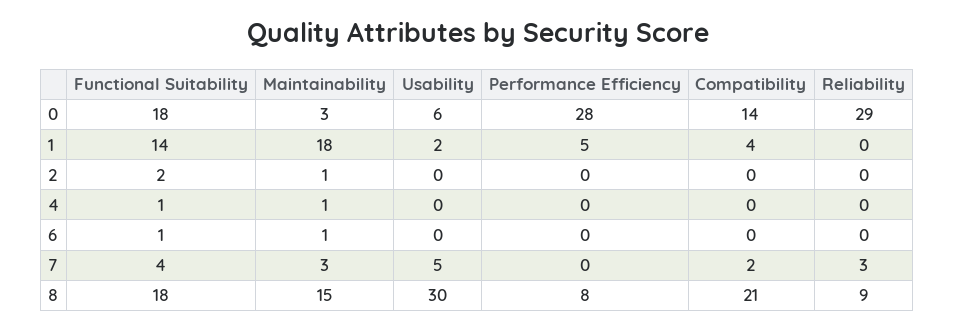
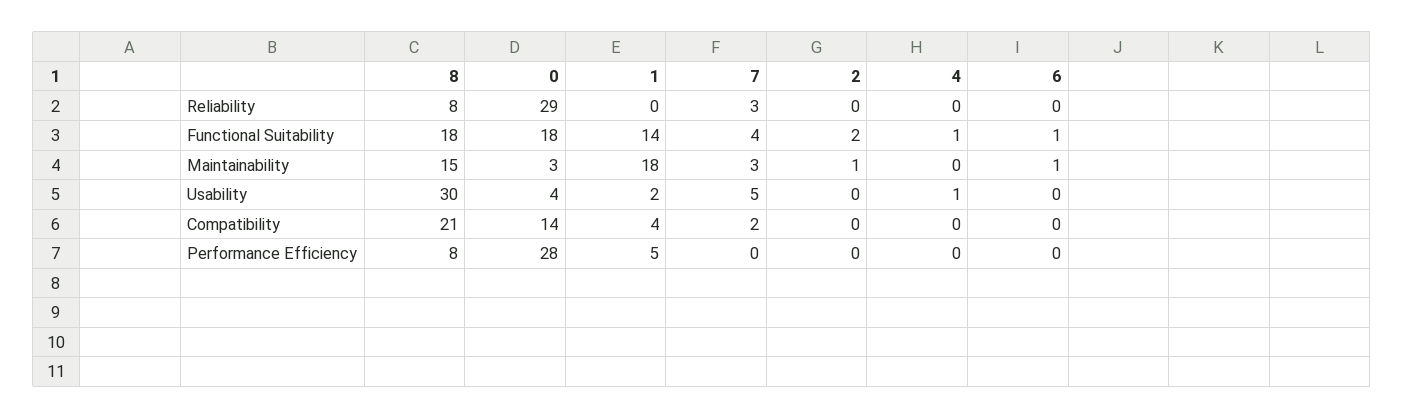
Usability, 0: 6 -> 4
Maintainability, 4: 1 -> 0
Usability, 4: 0 -> 1
Reliability, 8: 9 -> 8

